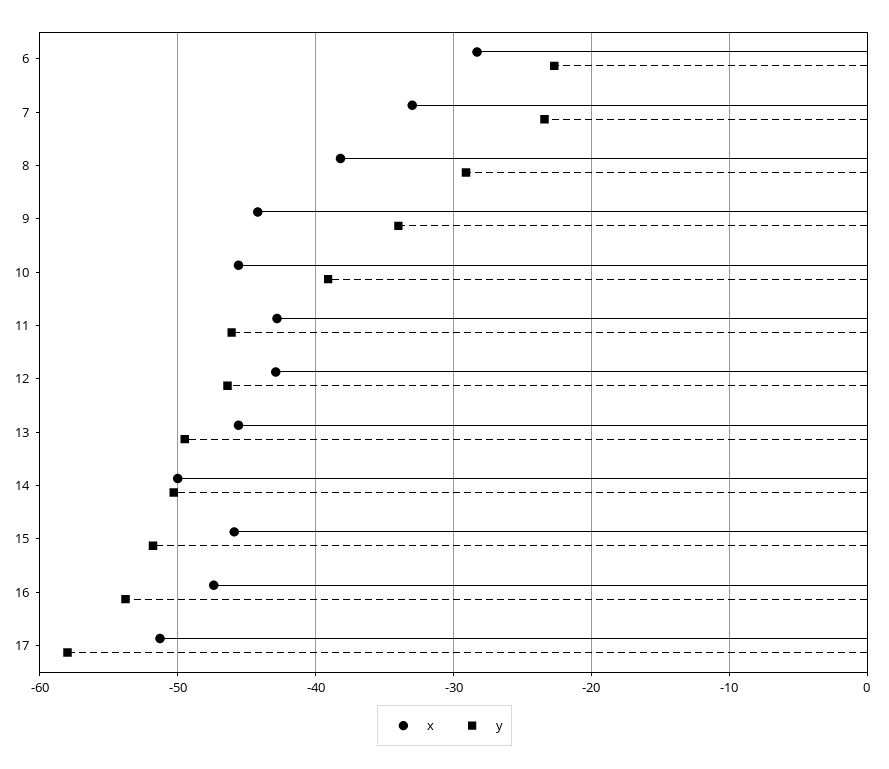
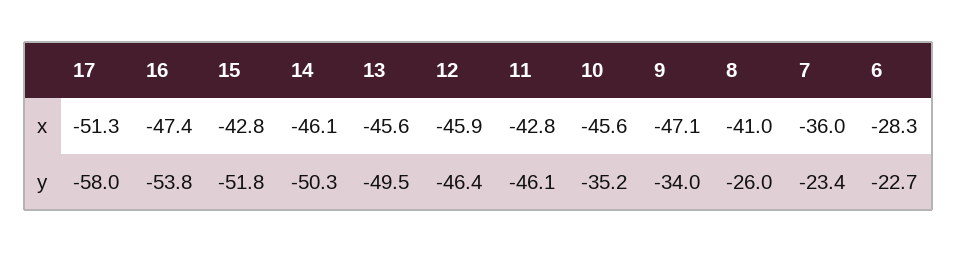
x, 7: -33 -> -36
x, 8: -38 -> -41
y, 8: -29 -> -26
x, 9: -44 -> -47.1
y, 10: -39 -> -35.2
x, 12: -43 -> -45.9
x, 14: -50 -> -46.1
x, 15: -46 -> -42.8

